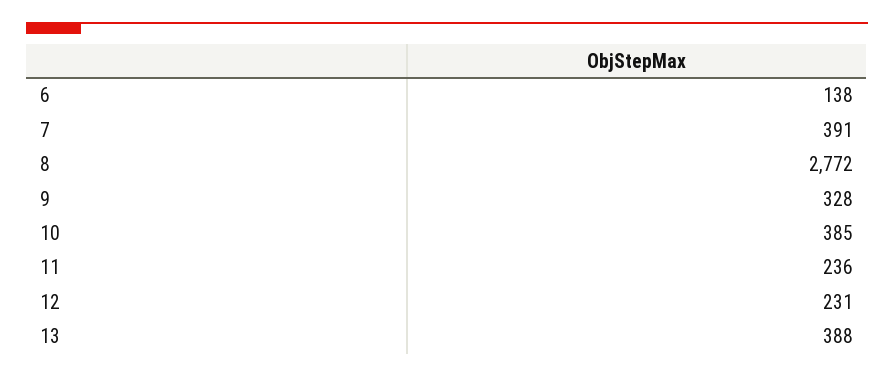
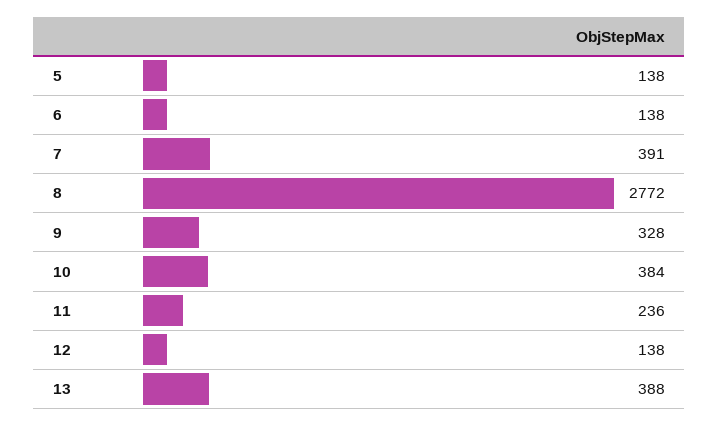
10: 385 -> 384
12: 231 -> 138
5: none -> 138

